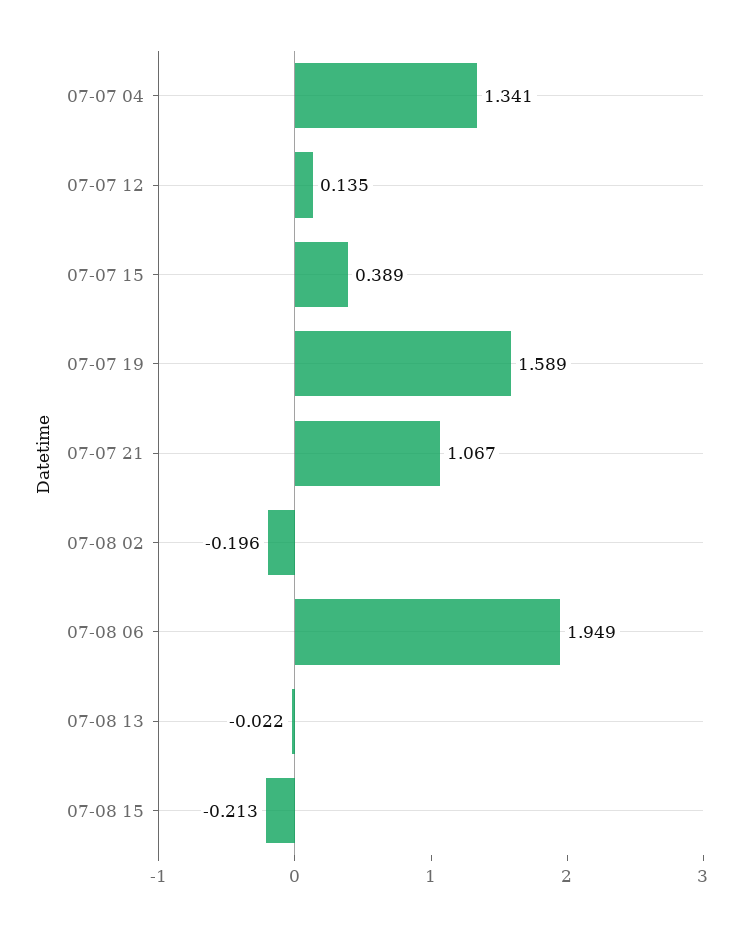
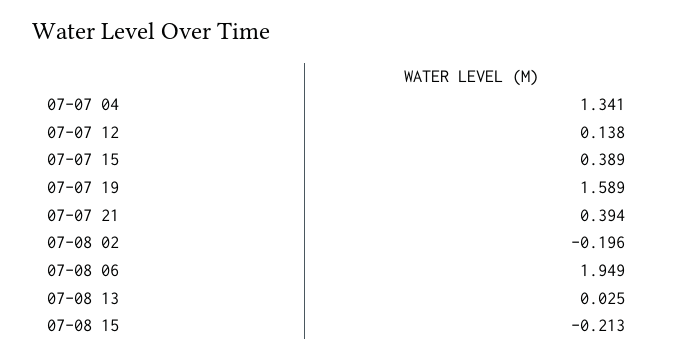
07-07 12: 0.135 -> 0.138
07-07 21: 1.067 -> 0.394
07-08 13: -0.022 -> 0.025

